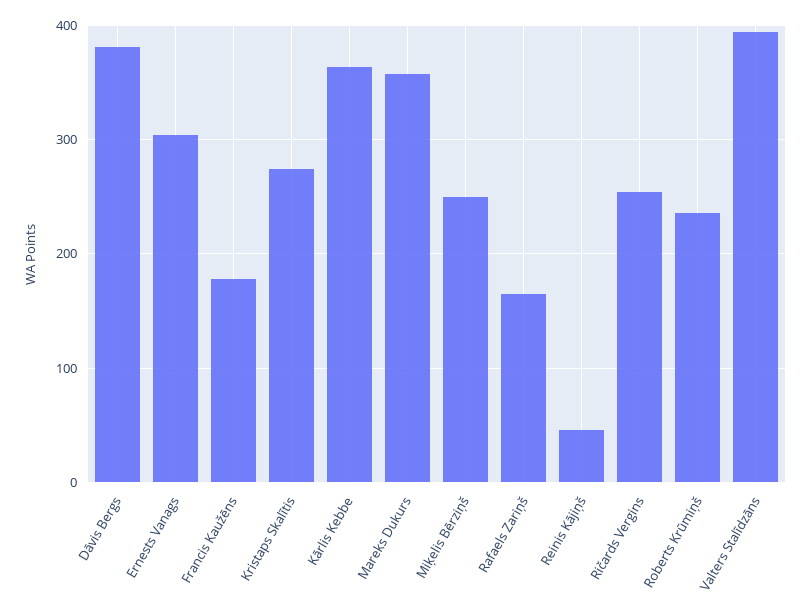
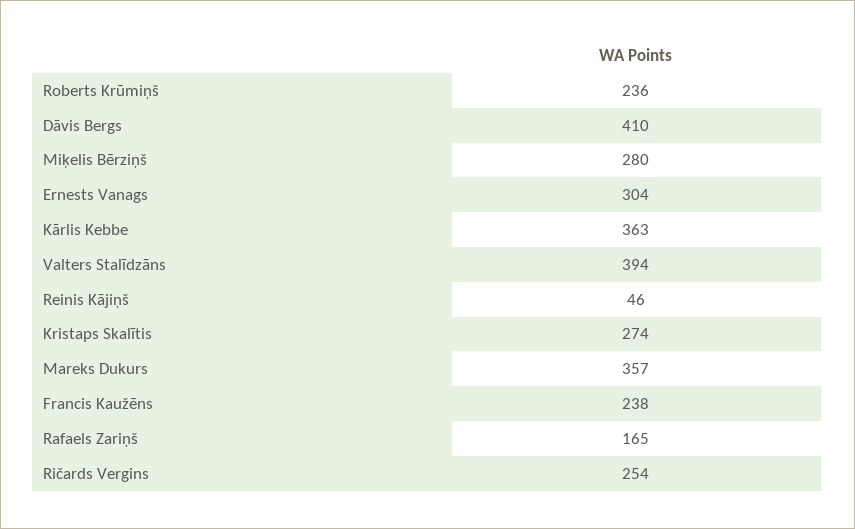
Dāvis Bergs: 380 -> 410
Francis Kaužēns: 180 -> 238
Miķelis Bērziņš: 250 -> 280

